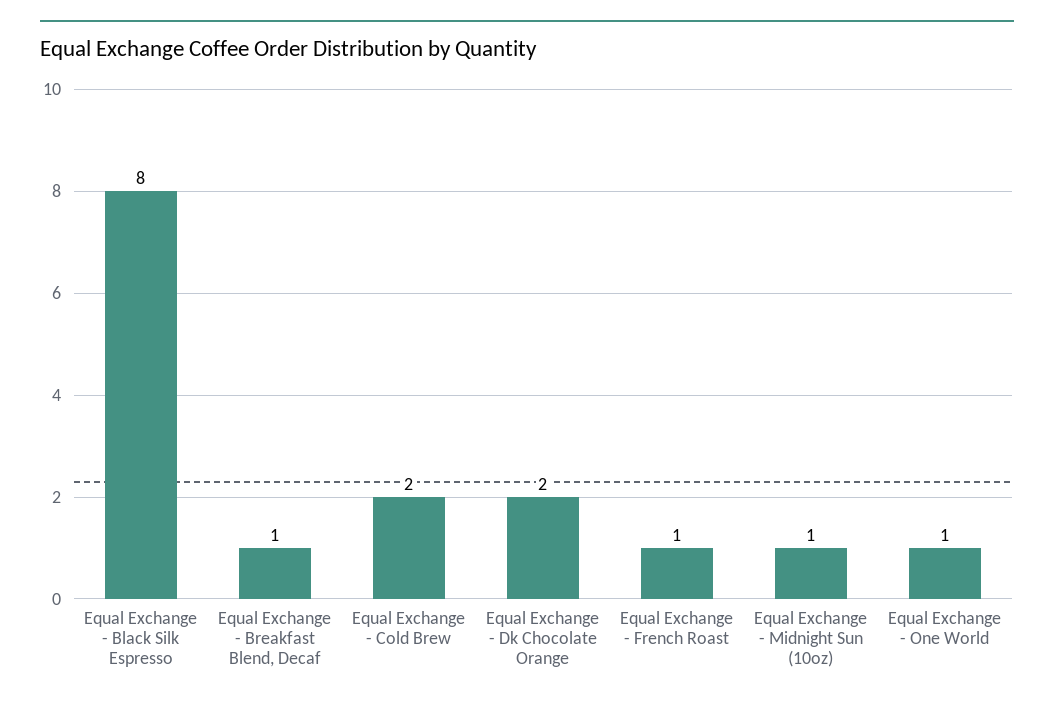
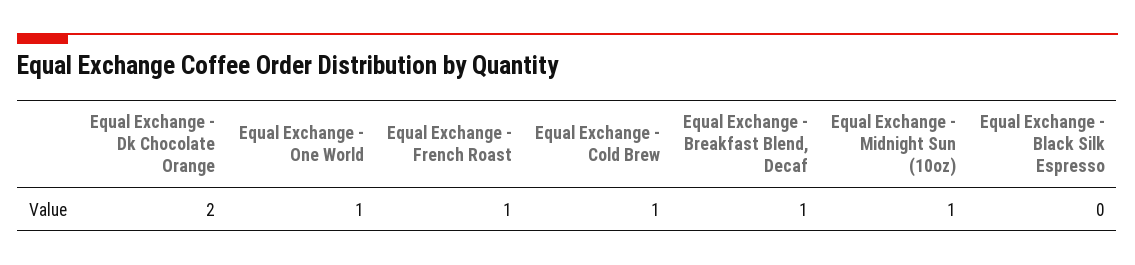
Equal Exchange - Black Silk Espresso: 8 -> 0
Equal Exchange - Cold Brew: 2 -> 1

